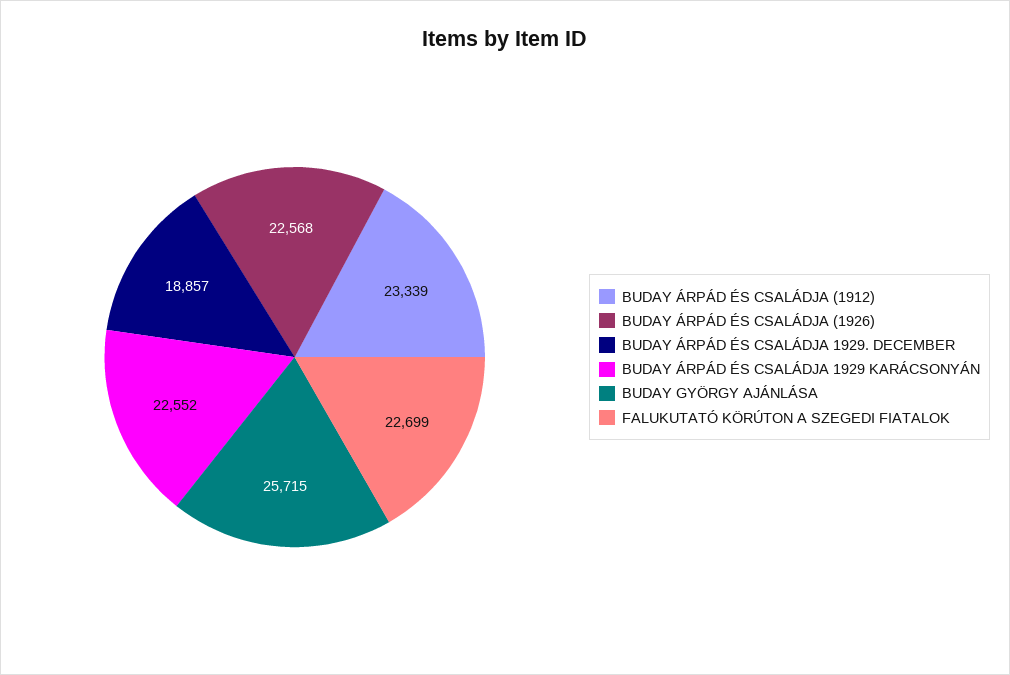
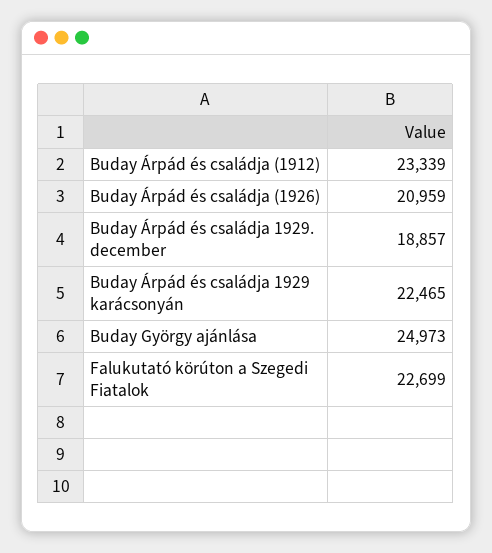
BUDAY ÁRPÁD ÉS CSALÁDJA (1926): 22568 -> 20959
BUDAY ÁRPÁD ÉS CSALÁDJA 1929 KARÁCSONYÁN: 22552 -> 22465
BUDAY GYÖRGY AJÁNLÁSA: 25715 -> 24973

